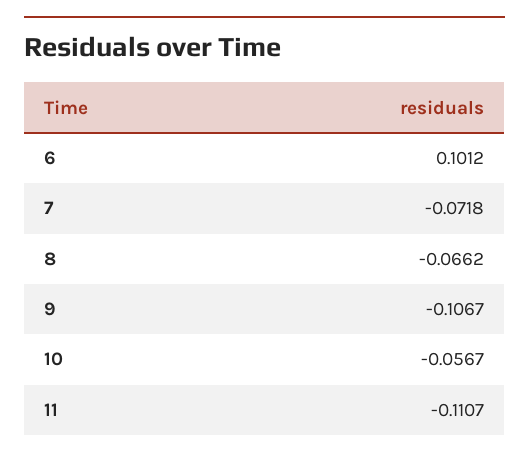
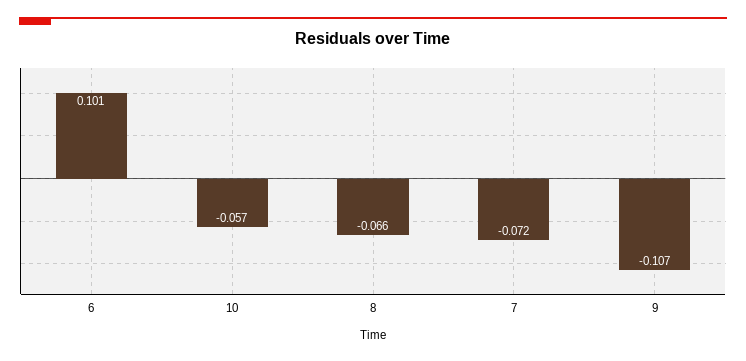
11: -0.1107 -> none

